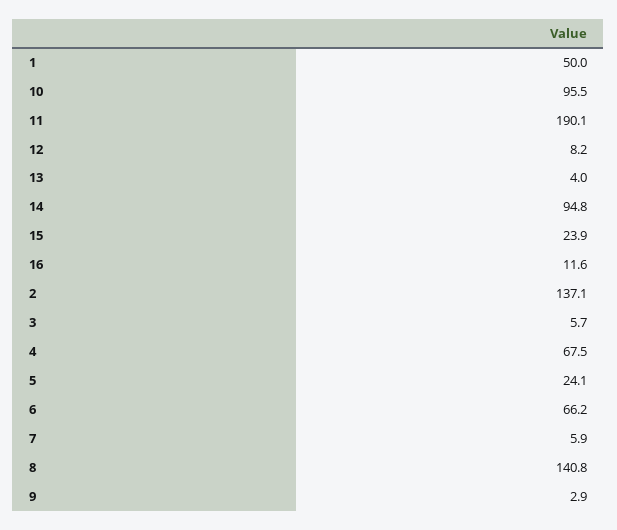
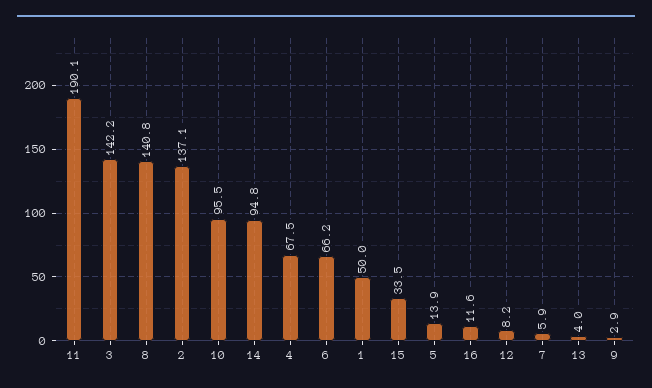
15: 23.9 -> 33.5
3: 5.7 -> 142.2
5: 24.1 -> 13.9

